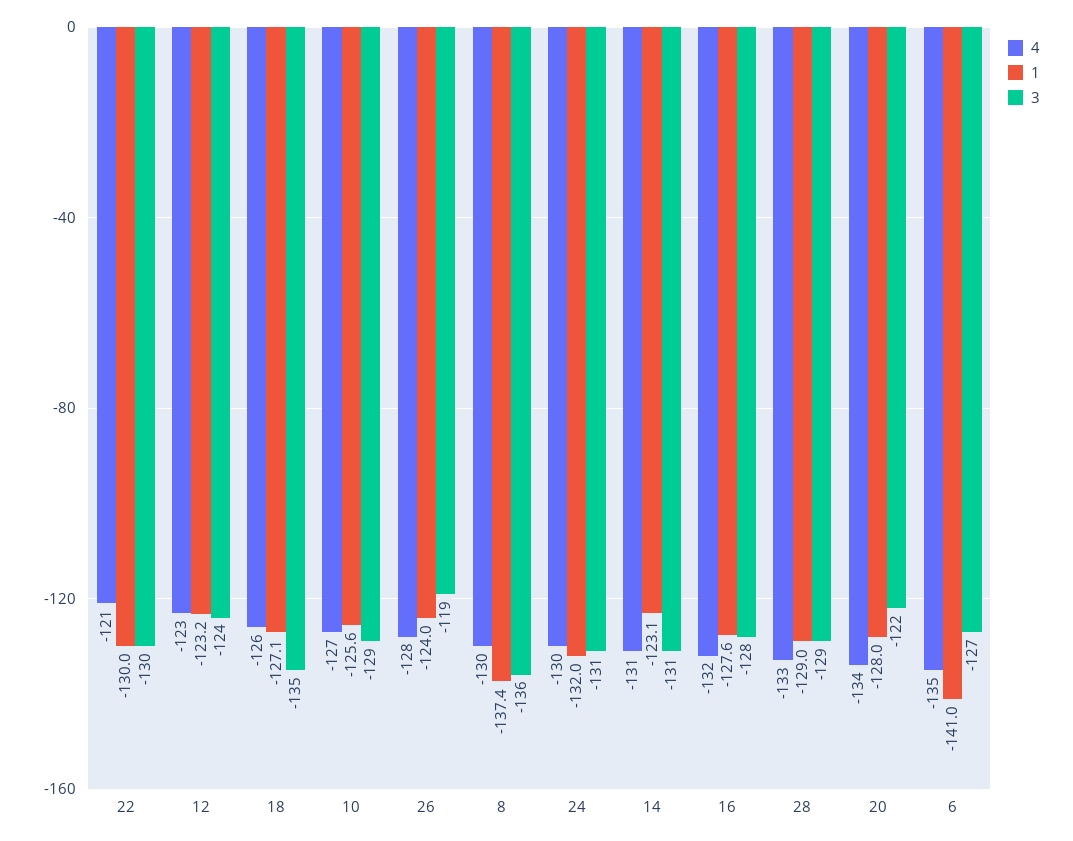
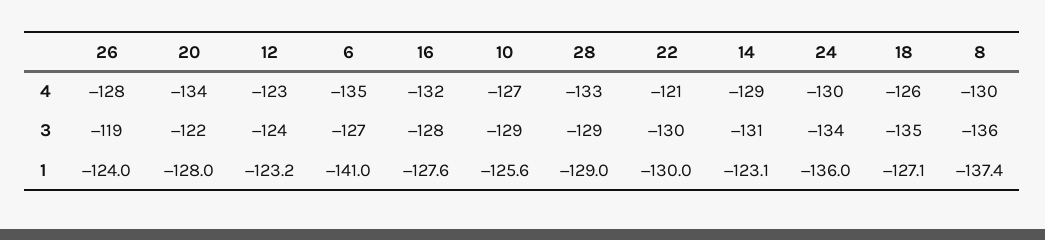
1, 24: -132 -> -136
3, 24: -131 -> -134
4, 14: -131 -> -129

